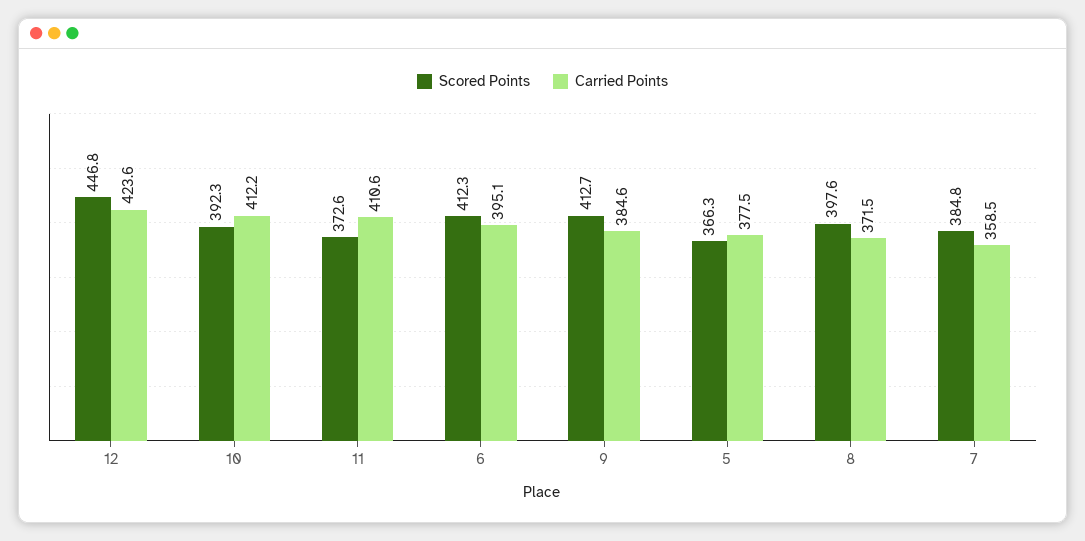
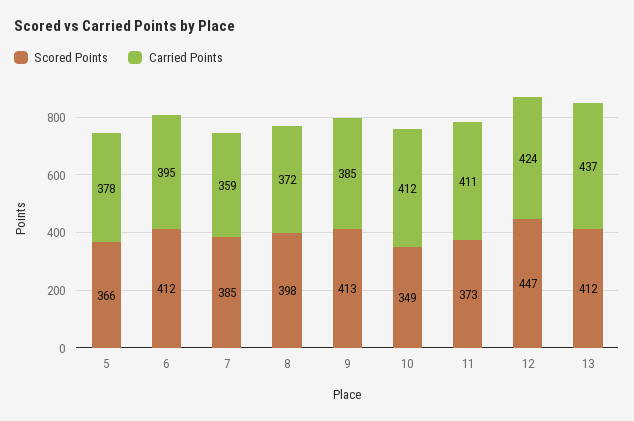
Scored Points, 10: 392.3 -> 349
Scored Points, 13: none -> 412
Carried Points, 13: none -> 437

